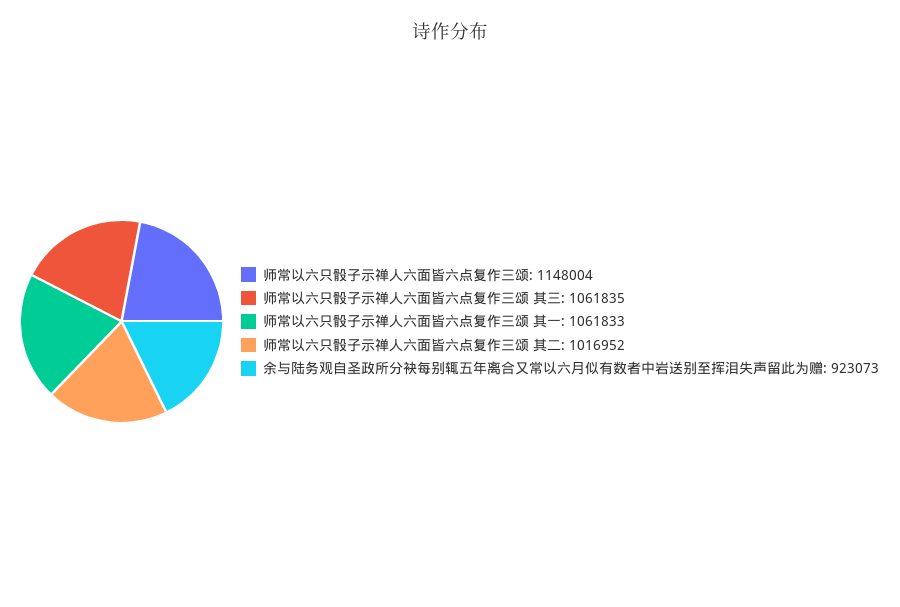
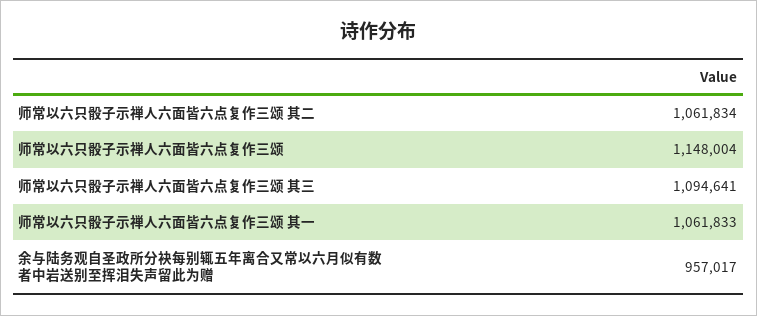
师常以六只骰子示禅人六面皆六点复作三颂 其三: 1061835 -> 1094641
师常以六只骰子示禅人六面皆六点复作三颂 其二: 1016952 -> 1061834
余与陆务观自圣政所分袂每别辄五年离合又常以六月似有数者中岩送别至挥泪失声留此为赠: 923073 -> 957017

